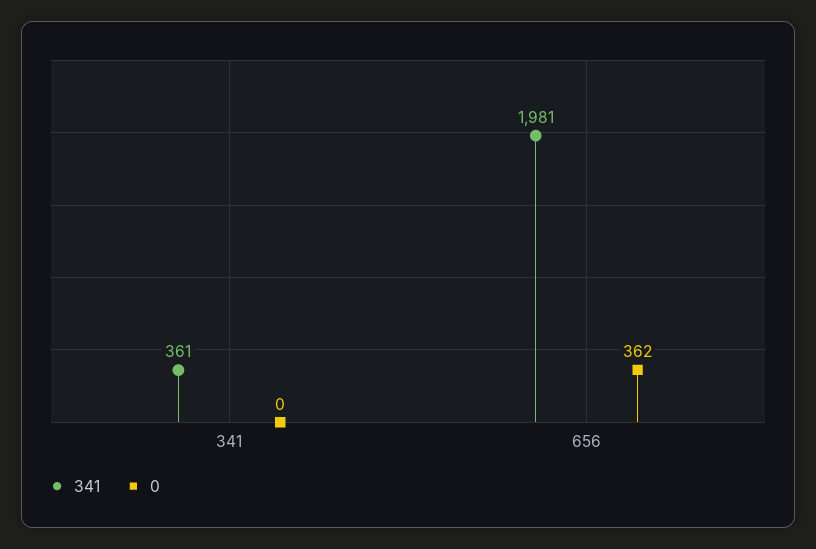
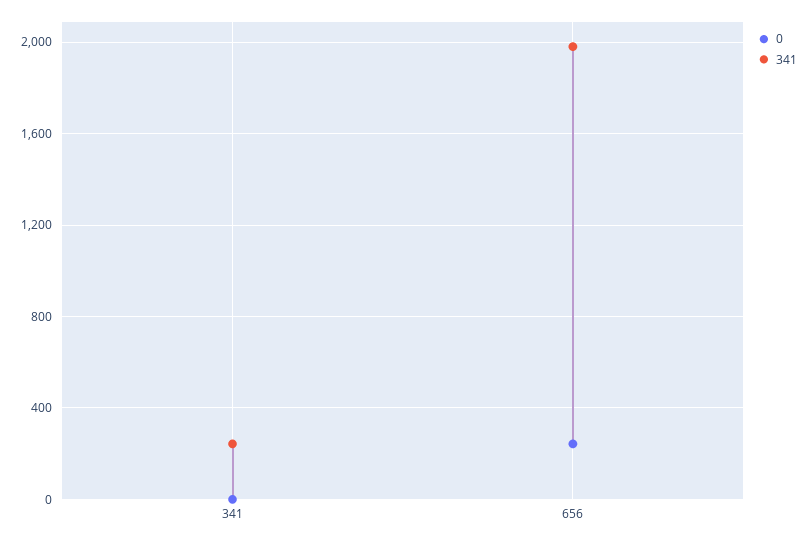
341, 341: 361 -> 250
0, 656: 362 -> 250

